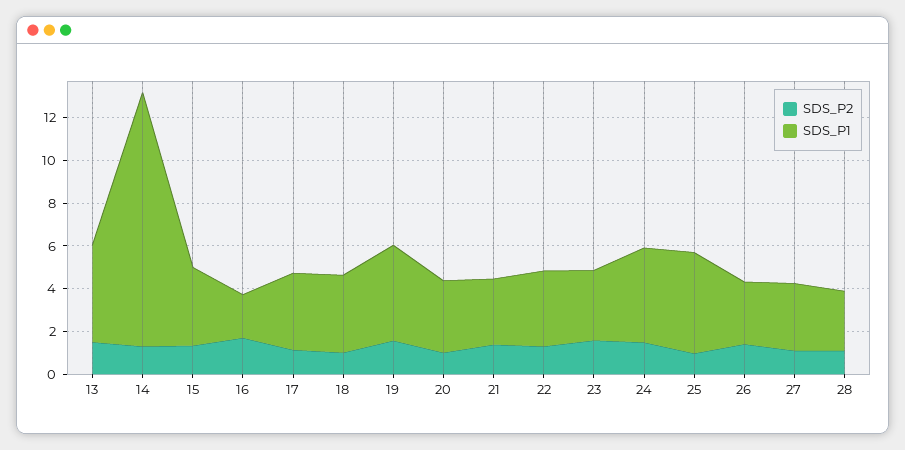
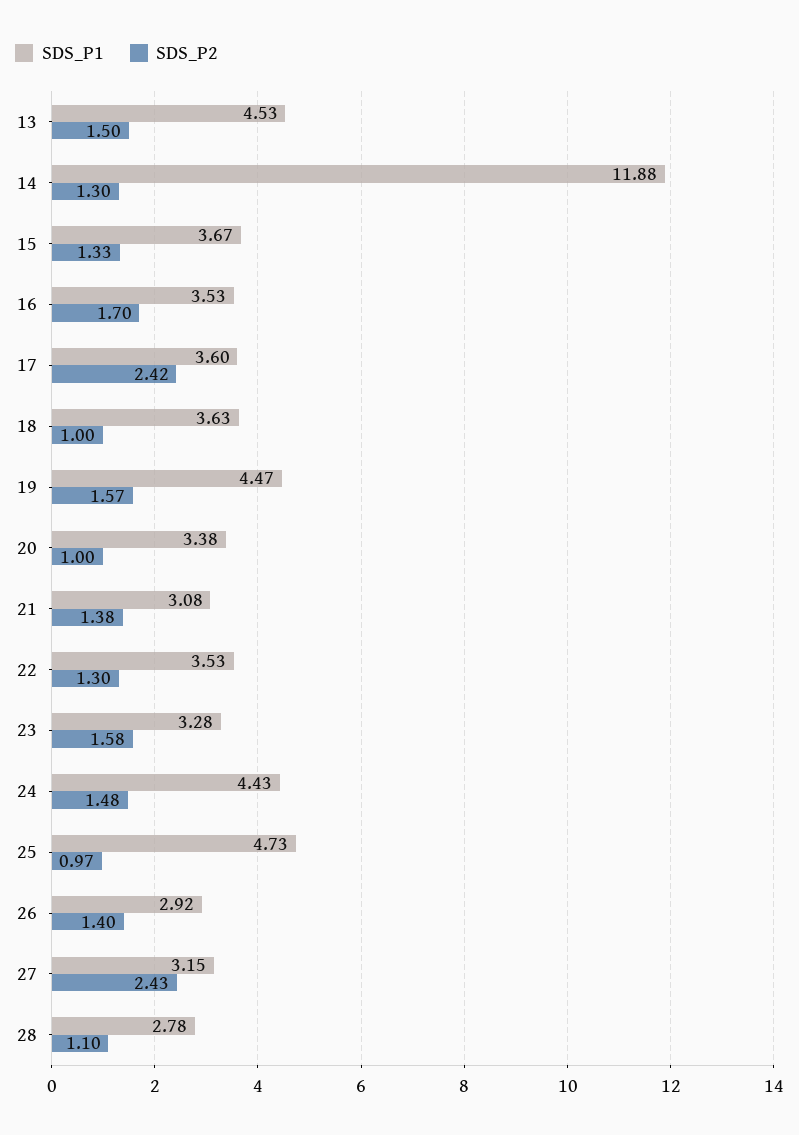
SDS_P1, 16: 2 -> 3.53
SDS_P2, 17: 1 -> 2.42
SDS_P2, 27: 1 -> 2.43

